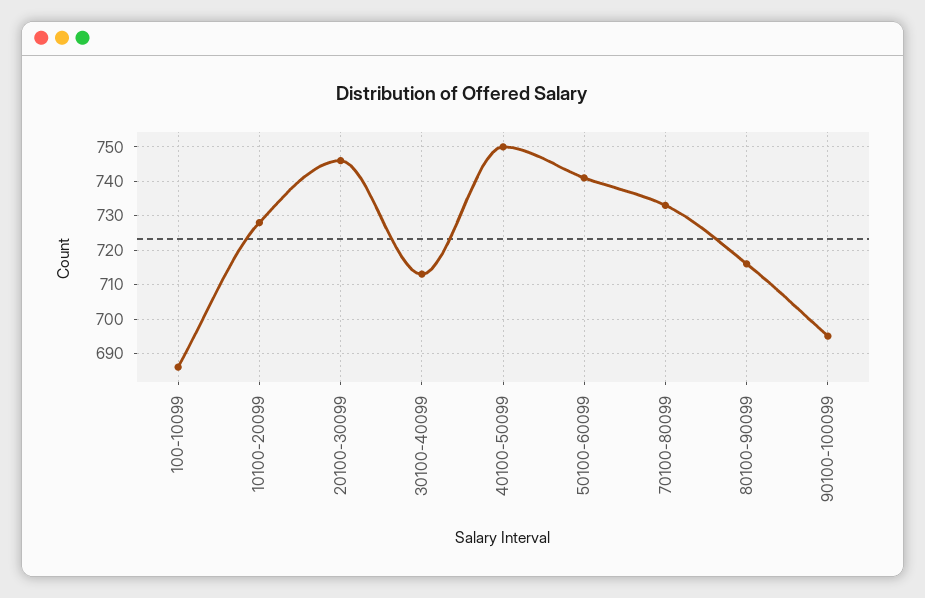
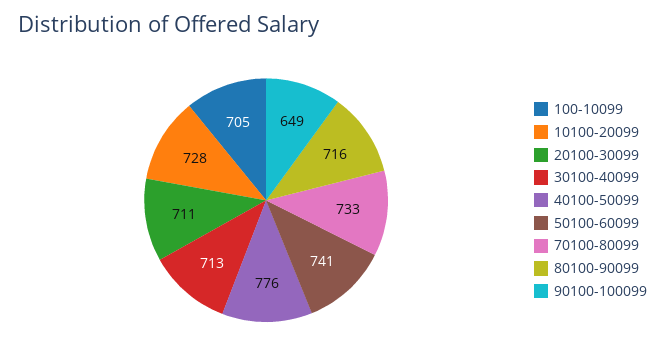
100-10099: 685 -> 705
20100-30099: 745 -> 711
40100-50099: 750 -> 776
90100-100099: 695 -> 649

